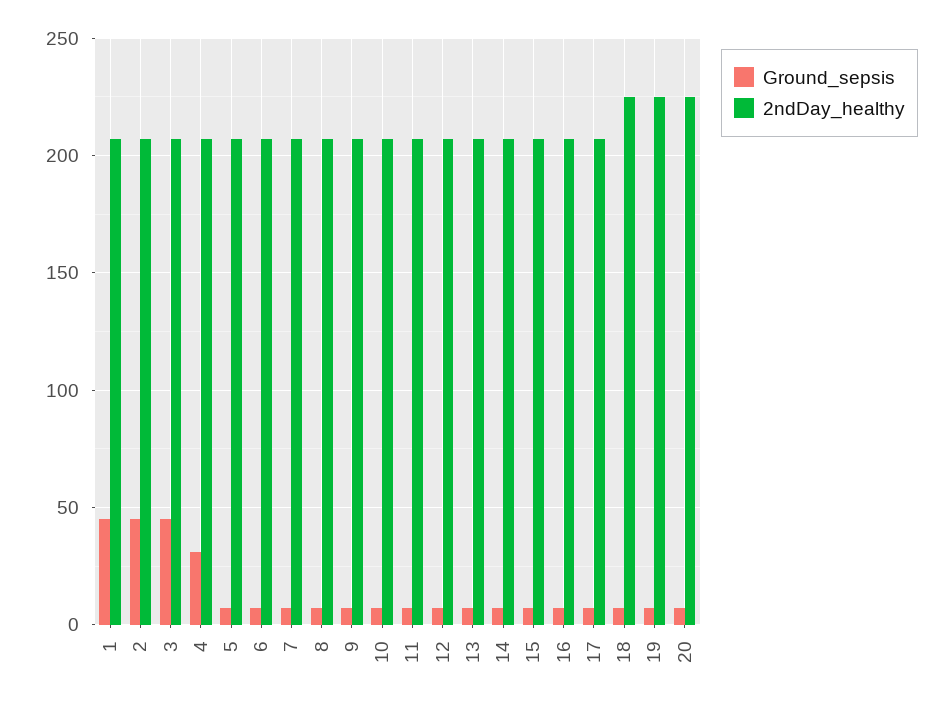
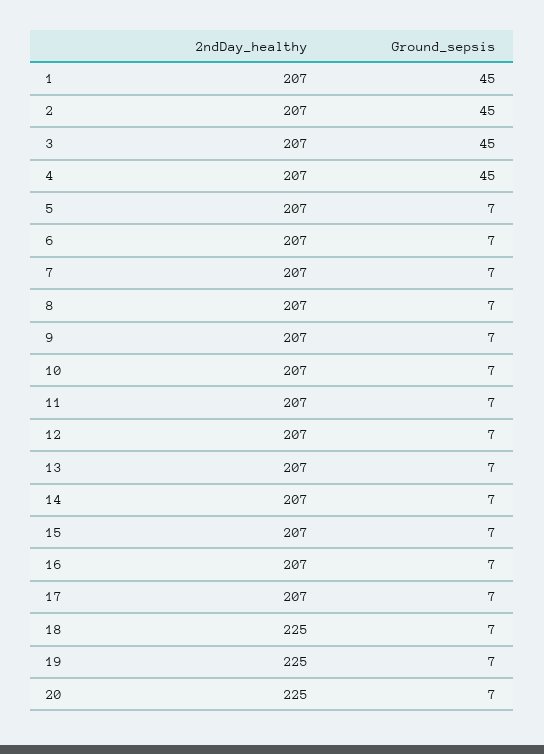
Ground_sepsis, 4: 30 -> 45

